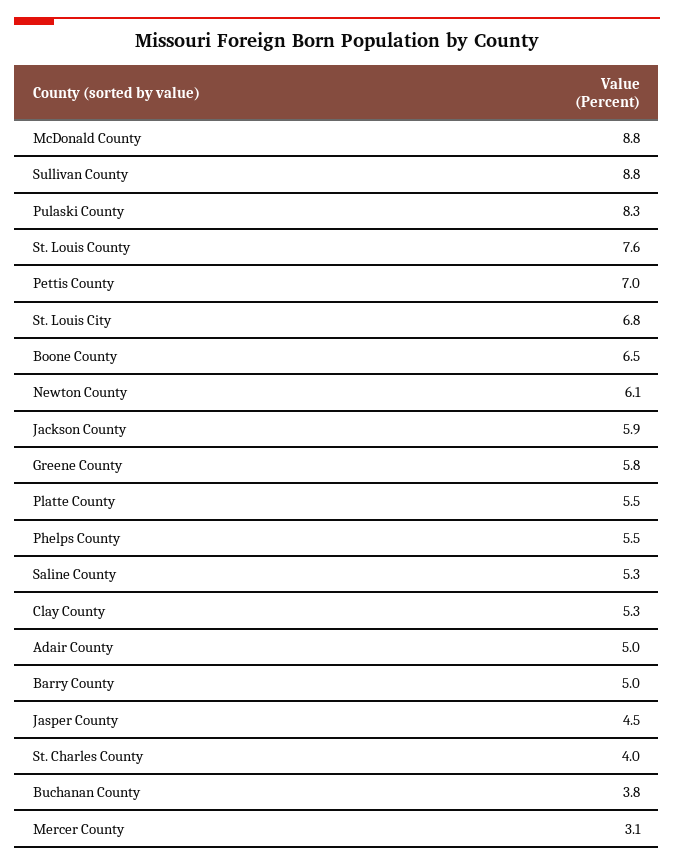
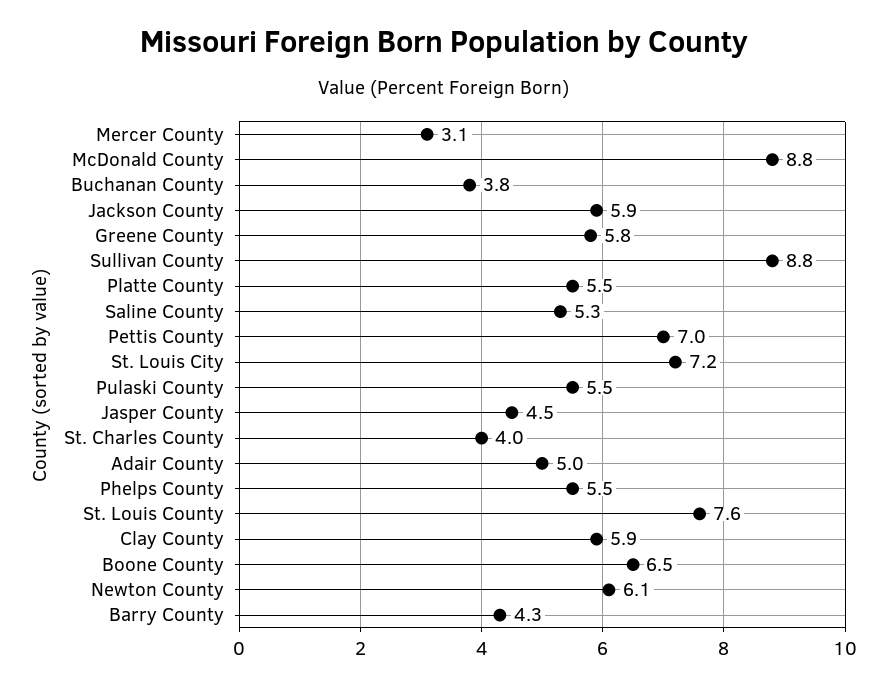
Pulaski County: 8.3 -> 5.5
St. Louis City: 6.8 -> 7.2
Clay County: 5.3 -> 5.9
Barry County: 5 -> 4.3

